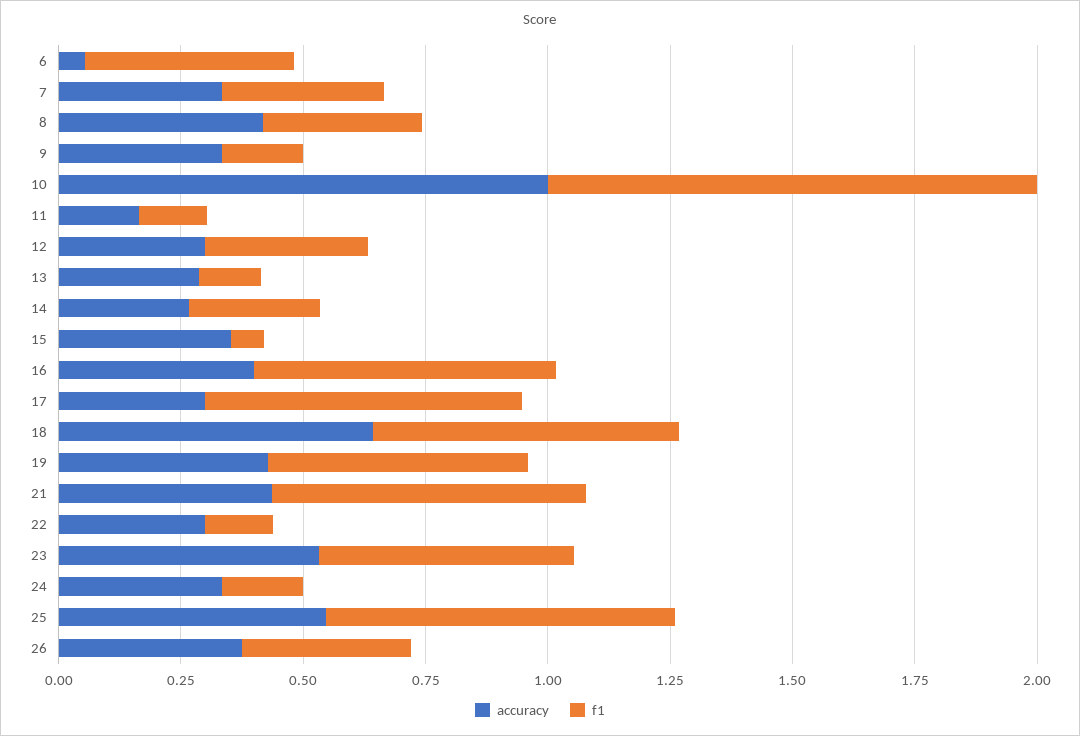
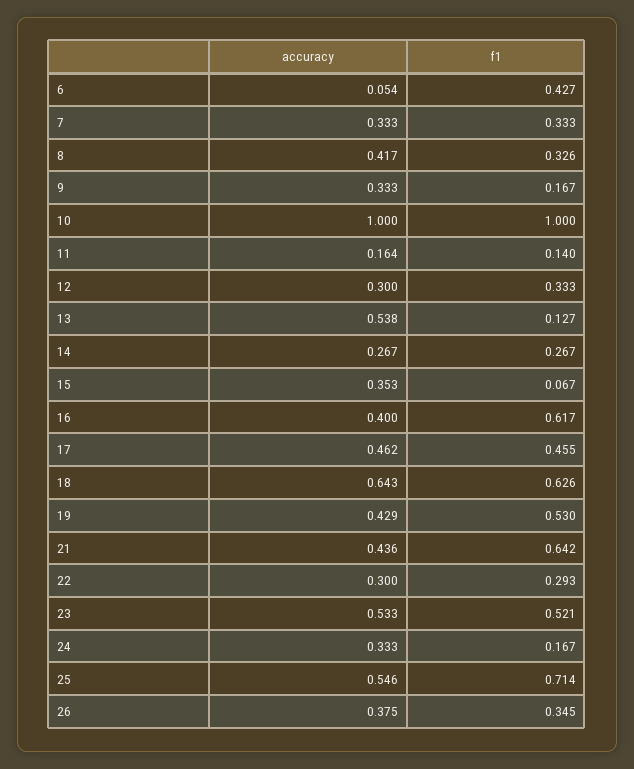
accuracy, 13: 0.3 -> 0.538
accuracy, 17: 0.3 -> 0.462
f1, 17: 0.65 -> 0.455
f1, 22: 0.15 -> 0.293

